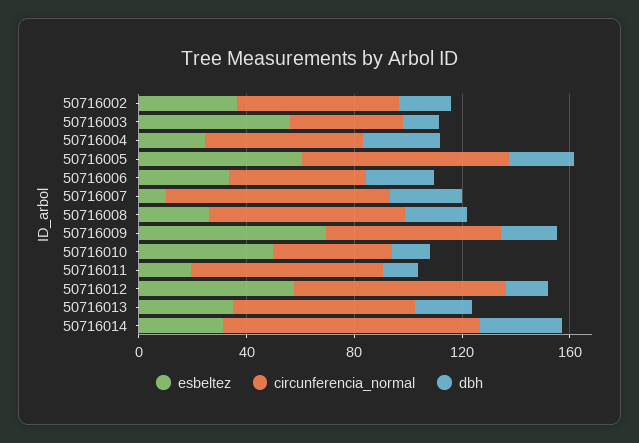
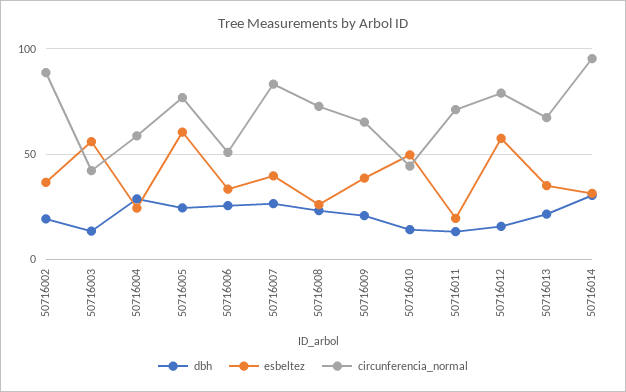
circunferencia_normal, 50716002: 60 -> 90
esbeltez, 50716007: 10 -> 40
esbeltez, 50716009: 70 -> 40

